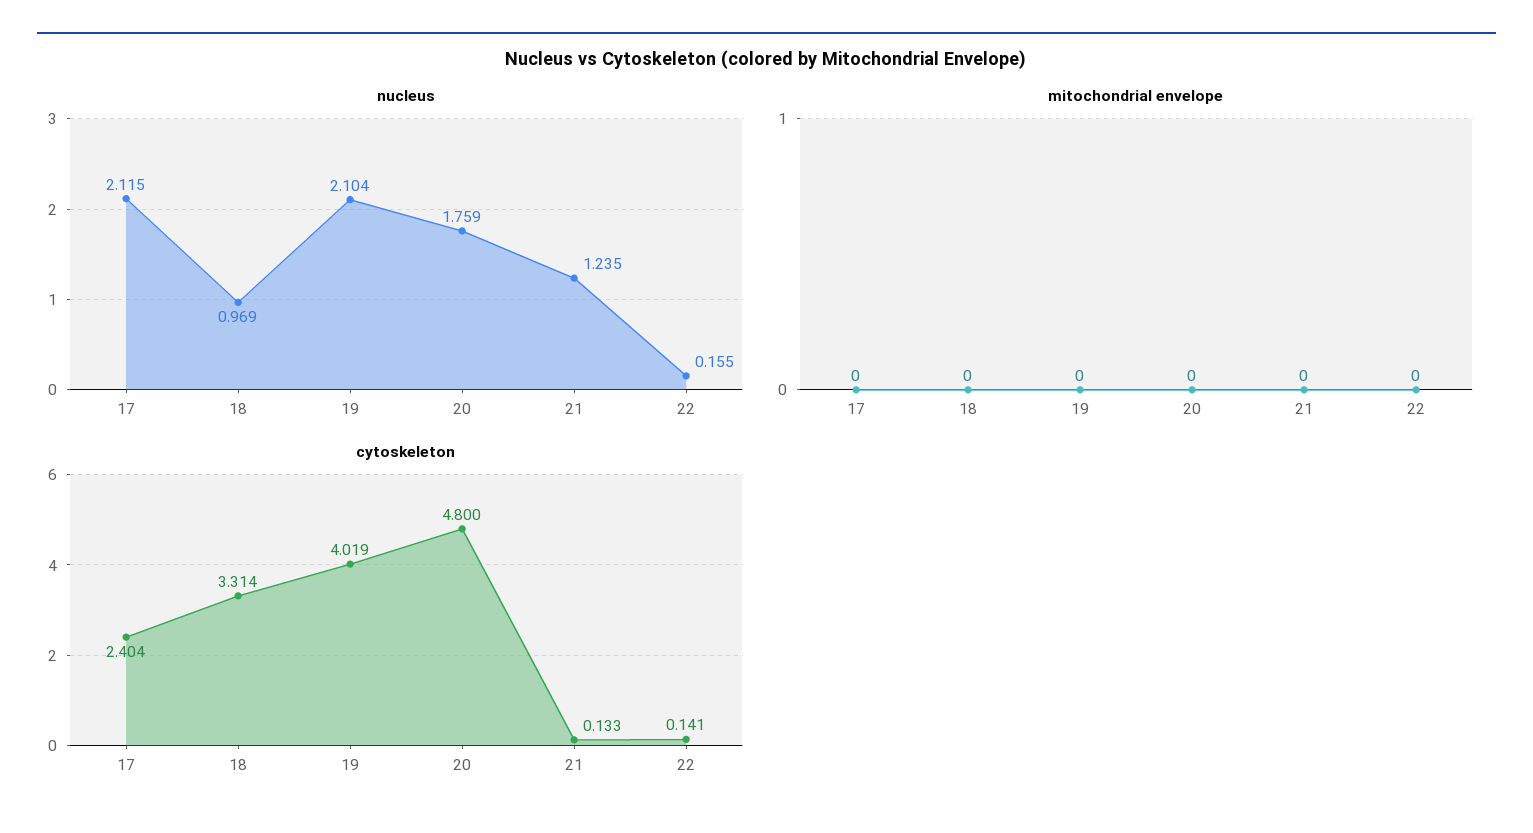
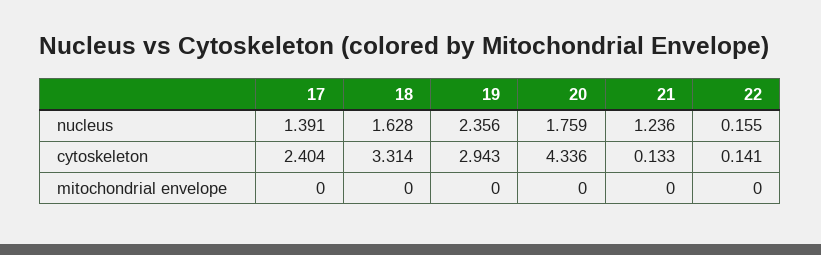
nucleus, 17: 2.115 -> 1.391
nucleus, 18: 0.969 -> 1.628
nucleus, 19: 2.104 -> 2.356
nucleus, 21: 1.235 -> 1.236
cytoskeleton, 19: 4.019 -> 2.943
cytoskeleton, 20: 4.8 -> 4.336

